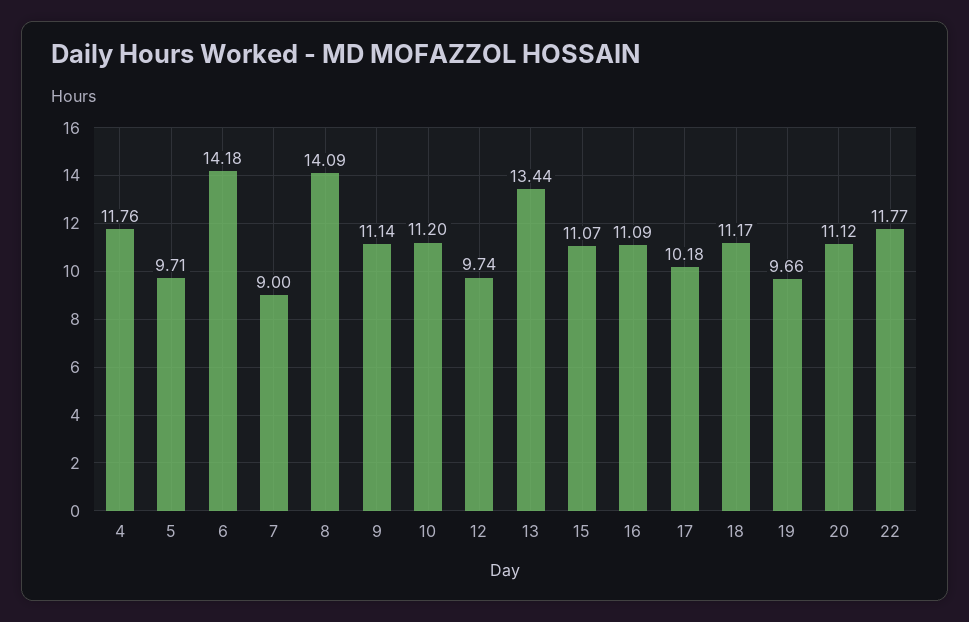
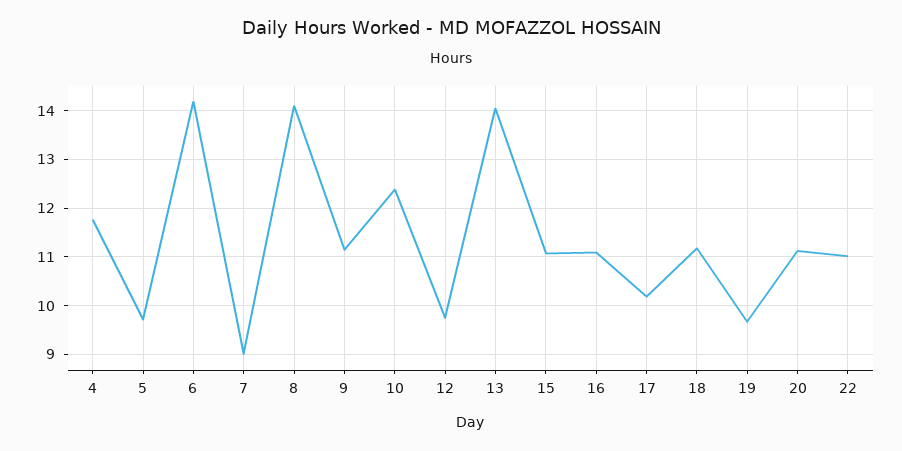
10: 11.2 -> 12.4
13: 13.44 -> 14
22: 11.77 -> 11

